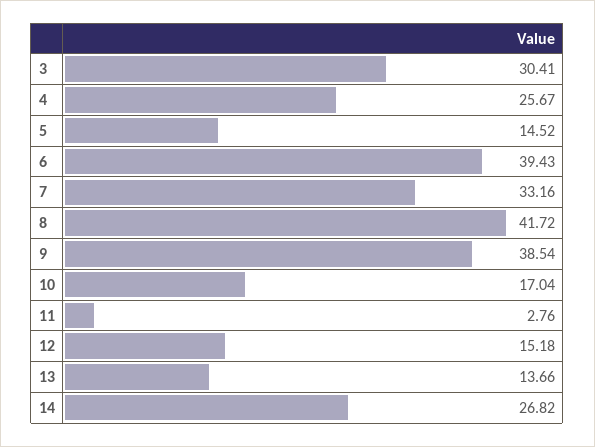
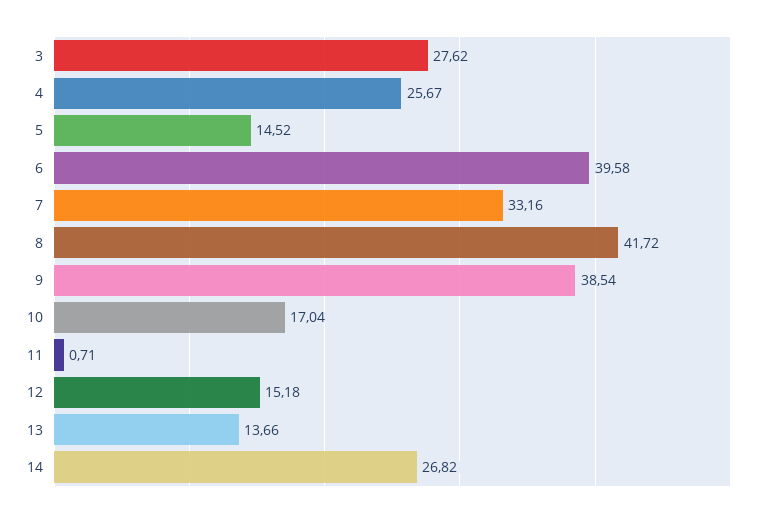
3: 30.41 -> 27.62
6: 39.43 -> 39.58
11: 2.76 -> 0.71

